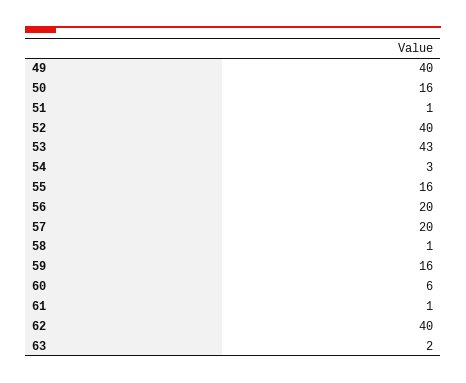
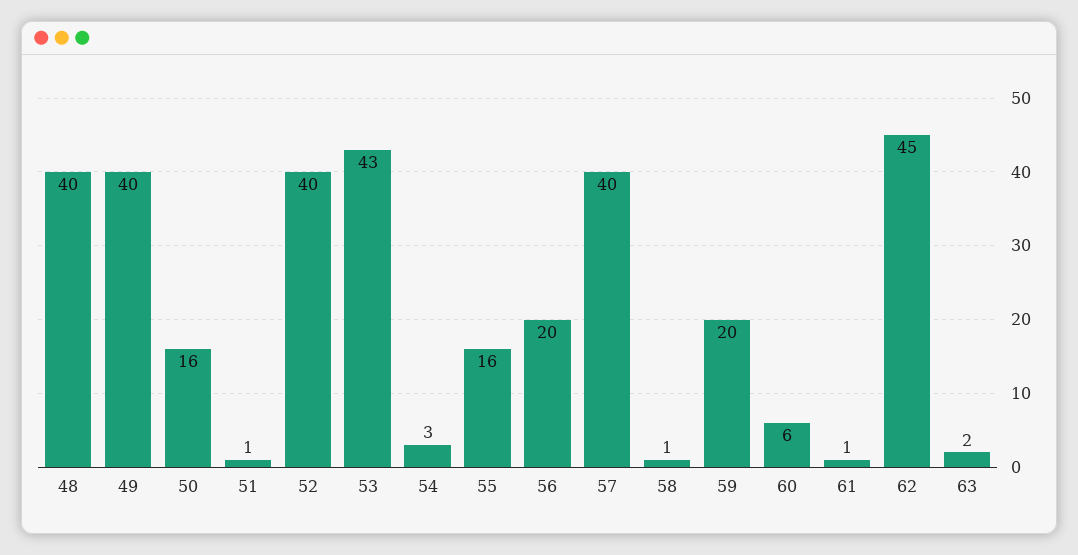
57: 20 -> 40
59: 16 -> 20
62: 40 -> 45
48: none -> 40

